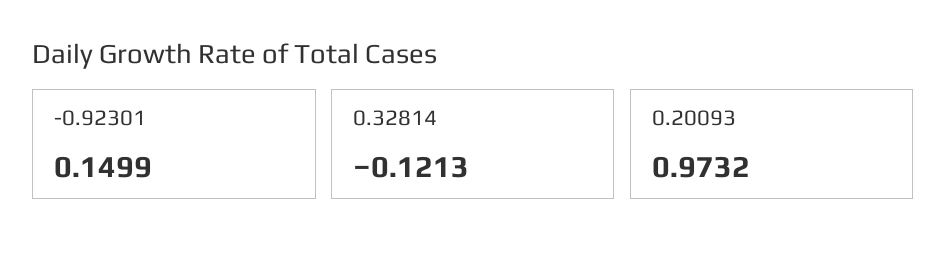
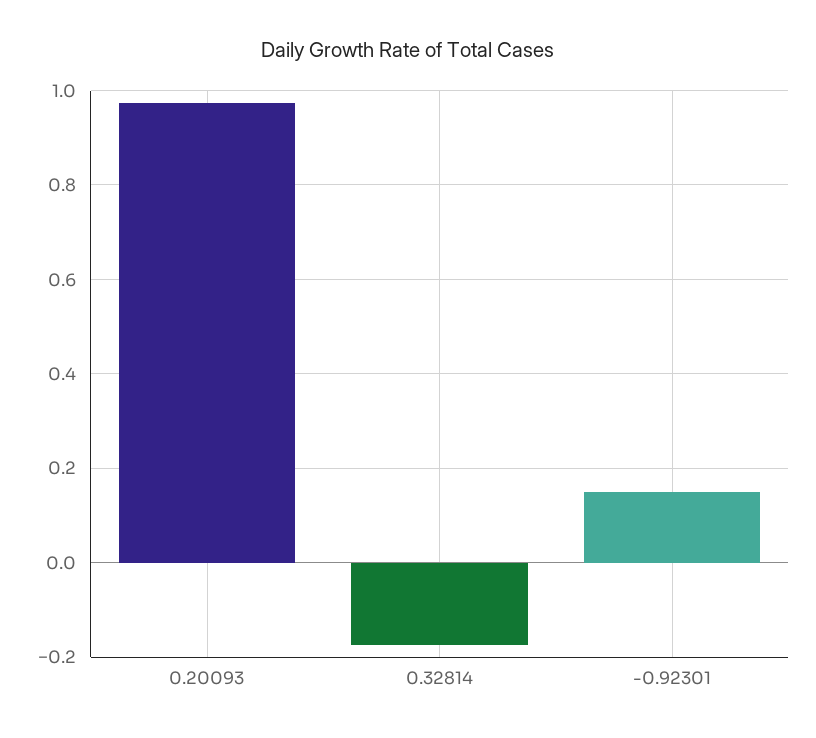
0.32814: -0.1213 -> -0.18

